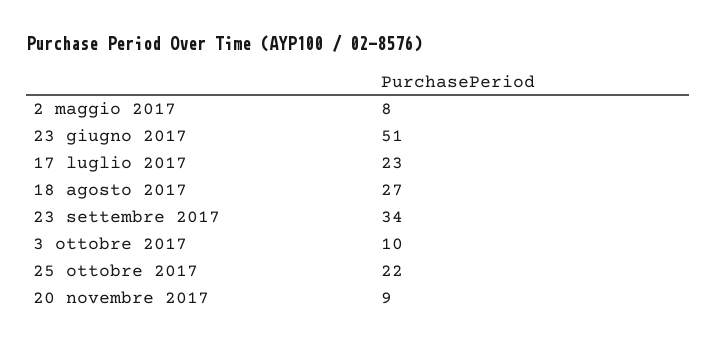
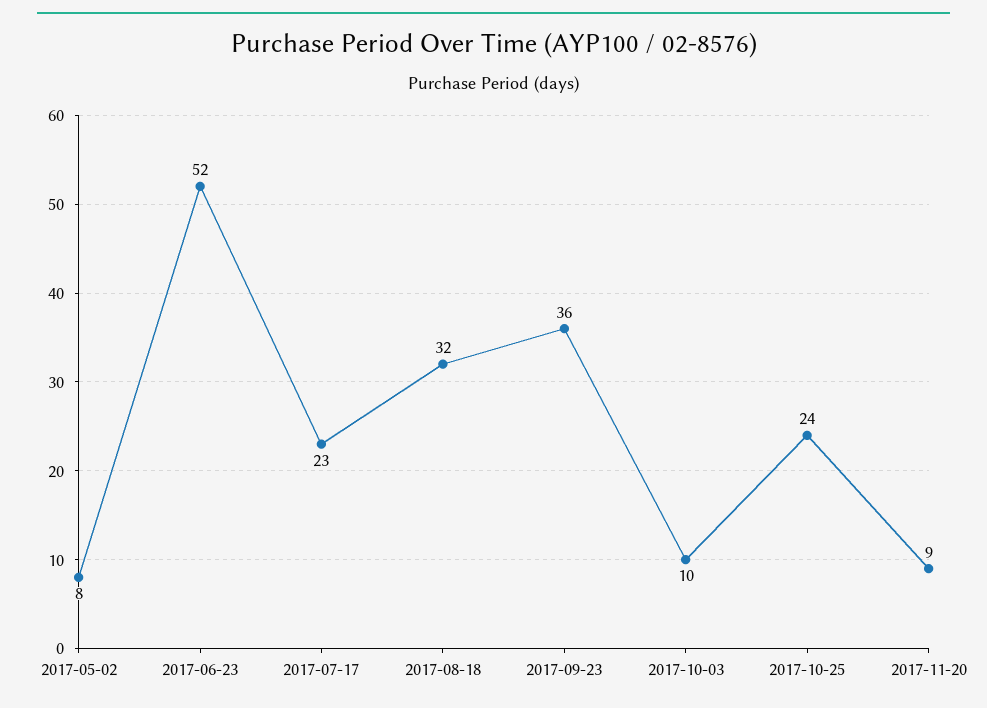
23 giugno 2017: 51 -> 52
18 agosto 2017: 27 -> 32
23 settembre 2017: 34 -> 36
25 ottobre 2017: 22 -> 24

